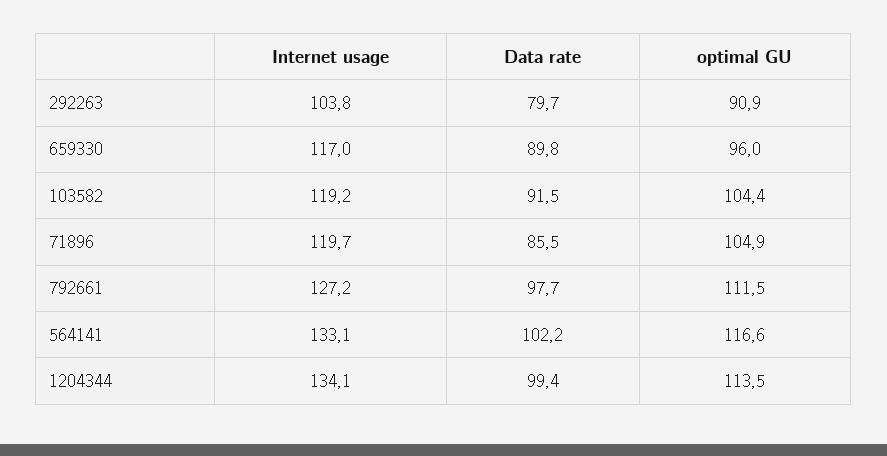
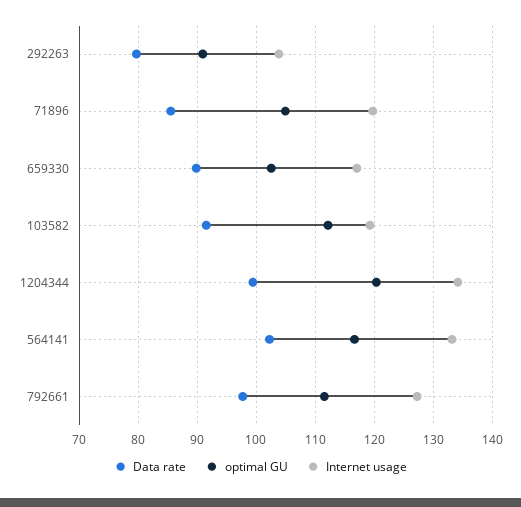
optimal GU, 659330: 96 -> 102
optimal GU, 103582: 104.4 -> 112
optimal GU, 1204344: 113.5 -> 120

